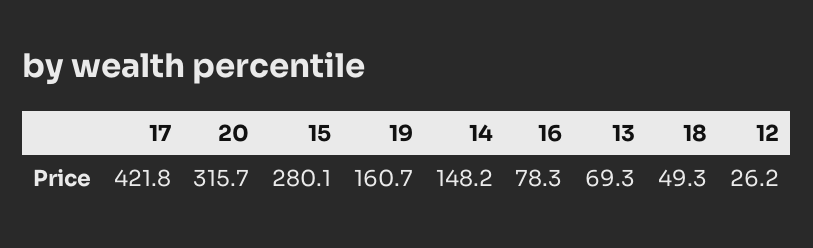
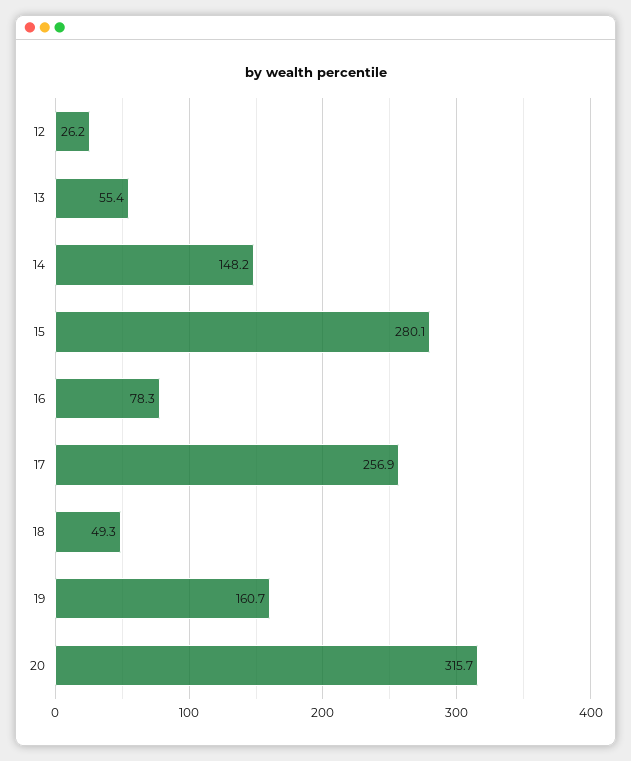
17: 421.8 -> 256.9
13: 69.3 -> 55.4

